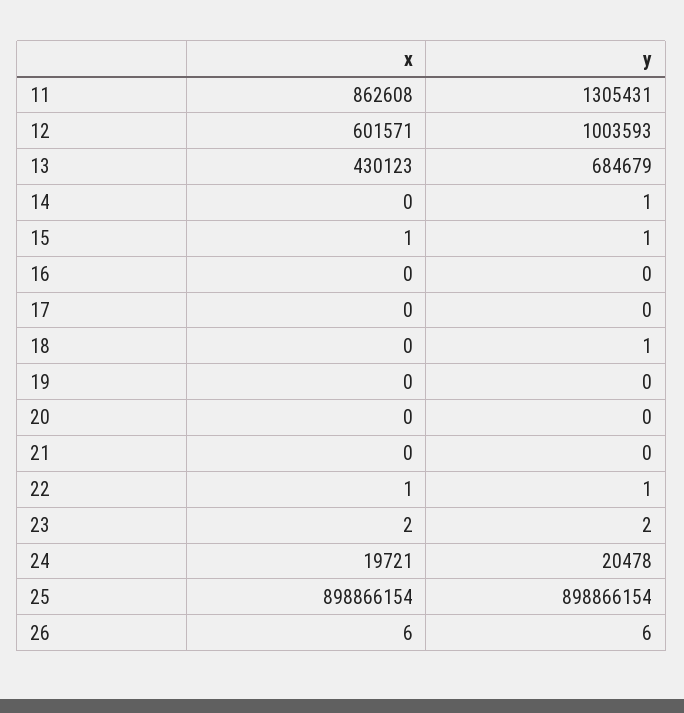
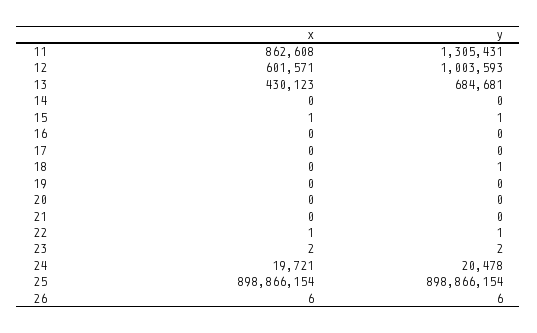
y, 13: 684679 -> 684681
y, 14: 1 -> 0

